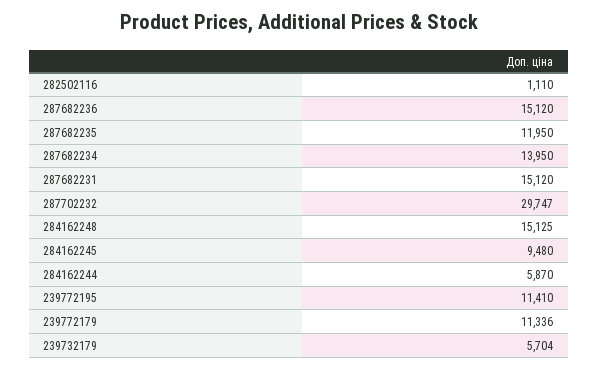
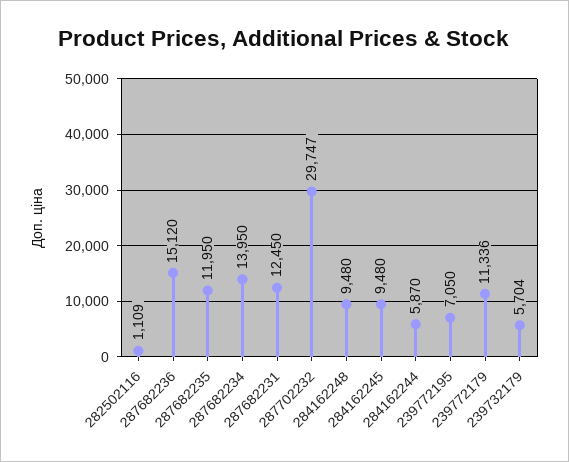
282502116: 1110 -> 1109
287682231: 15120 -> 12450
284162248: 15125 -> 9480
239772195: 11410 -> 7050

